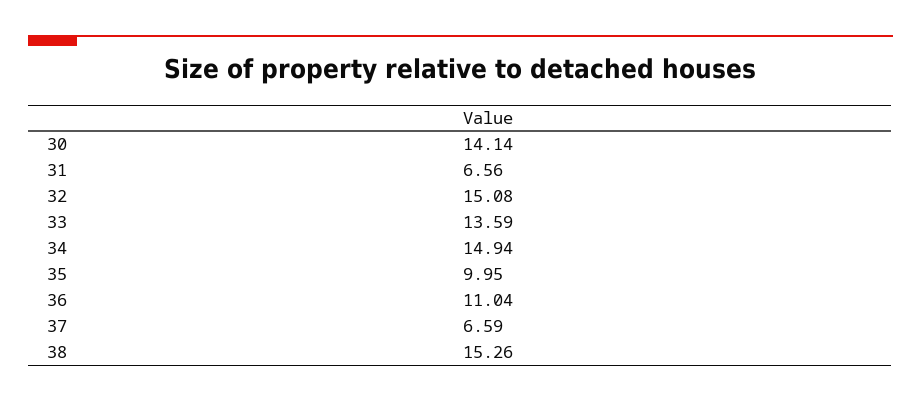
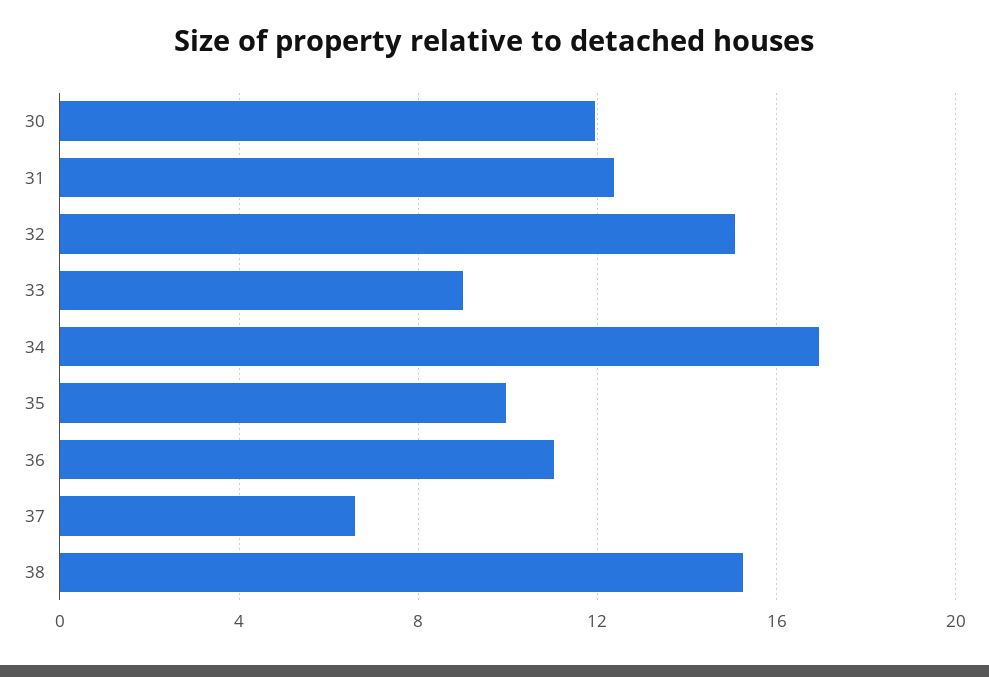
30: 14.14 -> 12
31: 6.56 -> 12.5
33: 13.59 -> 9
34: 14.94 -> 17

